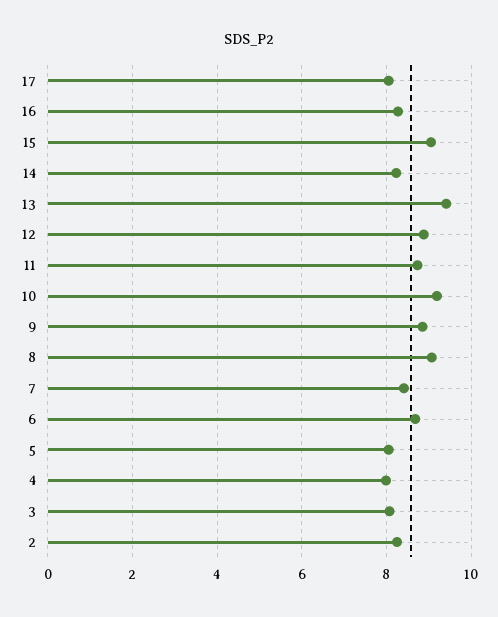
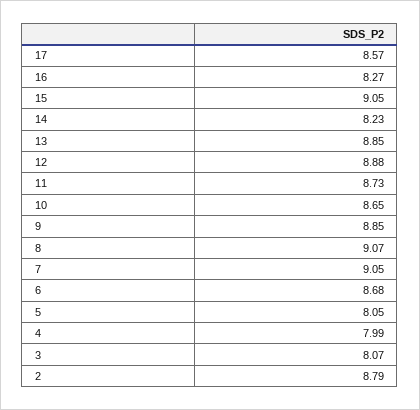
17: 8 -> 8.57
13: 9.4 -> 8.85
10: 9.2 -> 8.65
7: 8.4 -> 9.05
2: 8.2 -> 8.79

